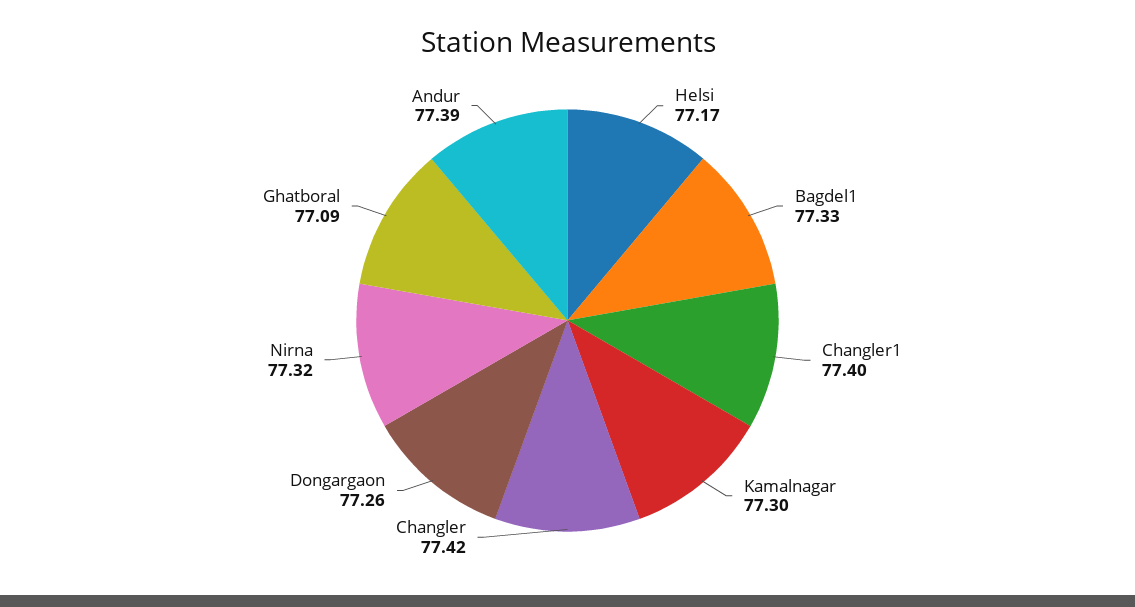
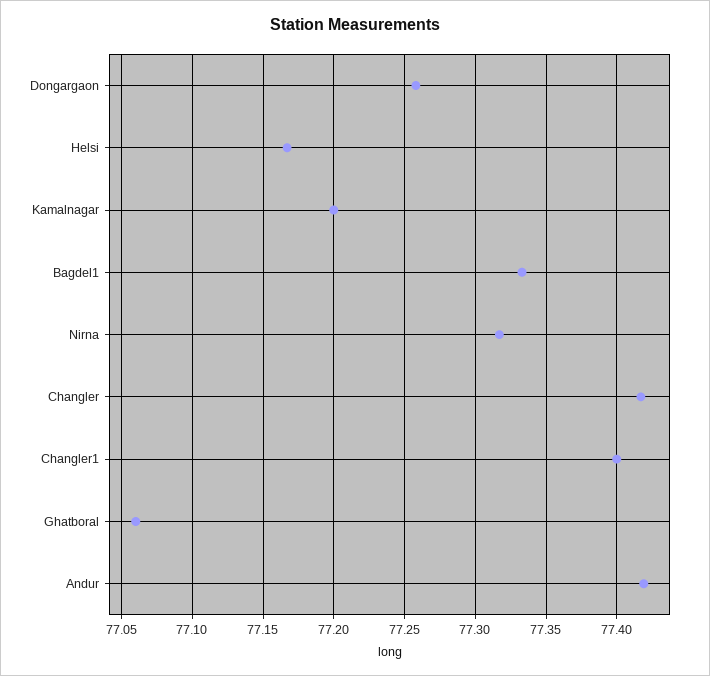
Kamalnagar: 77.3 -> 77.2
Ghatboral: 77.09 -> 77.06
Andur: 77.39 -> 77.42

